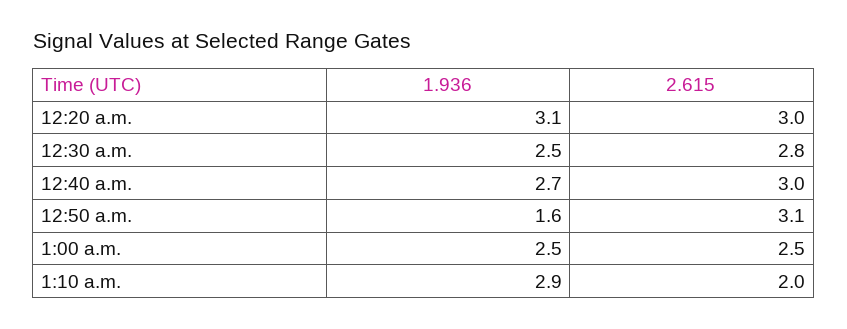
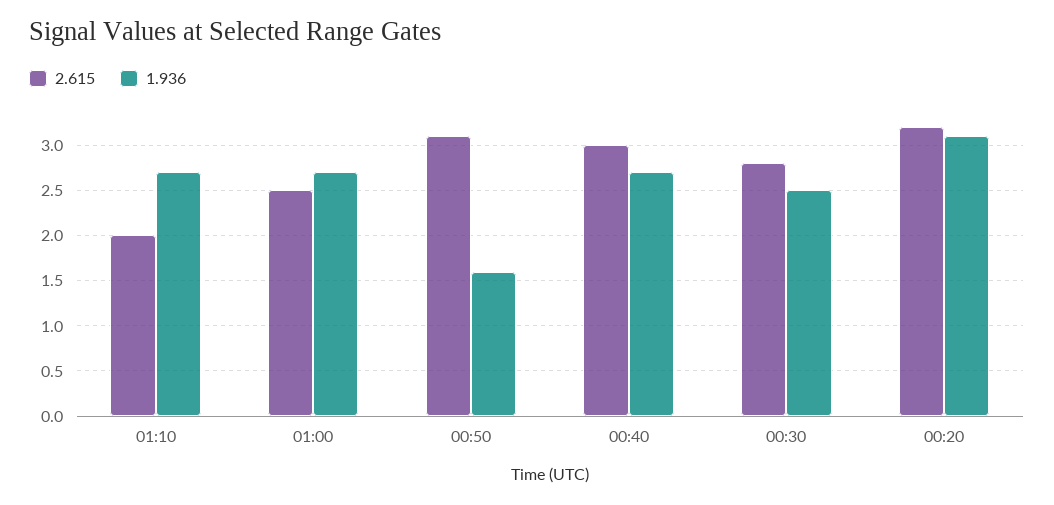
2.615, 12:20 a.m.: 3 -> 3.2
1.936, 1:00 a.m.: 2.5 -> 2.7
1.936, 1:10 a.m.: 2.9 -> 2.7

